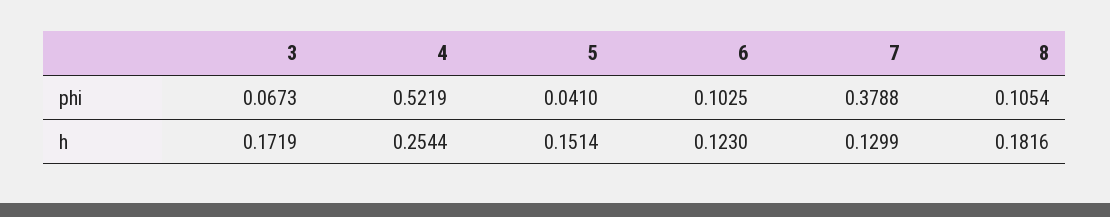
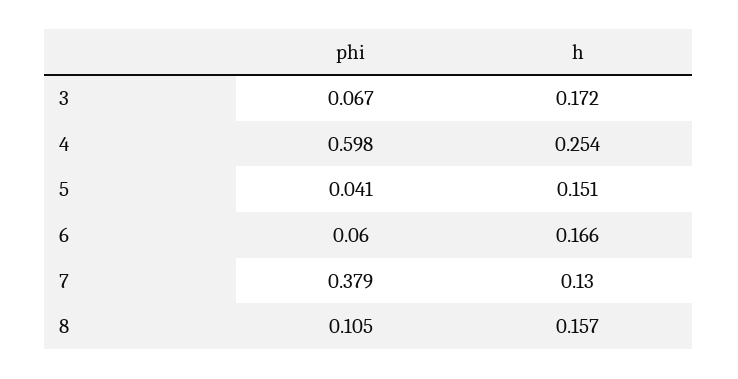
4, phi: 0.5219 -> 0.598
6, phi: 0.1025 -> 0.06
6, h: 0.123 -> 0.166
8, h: 0.1816 -> 0.157

